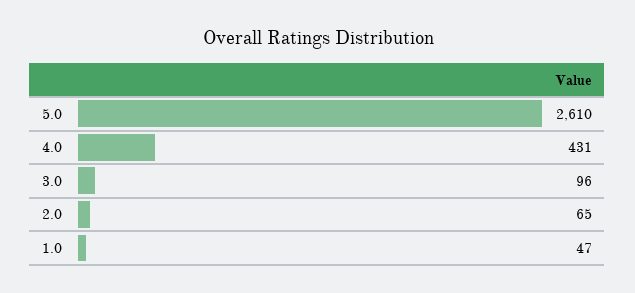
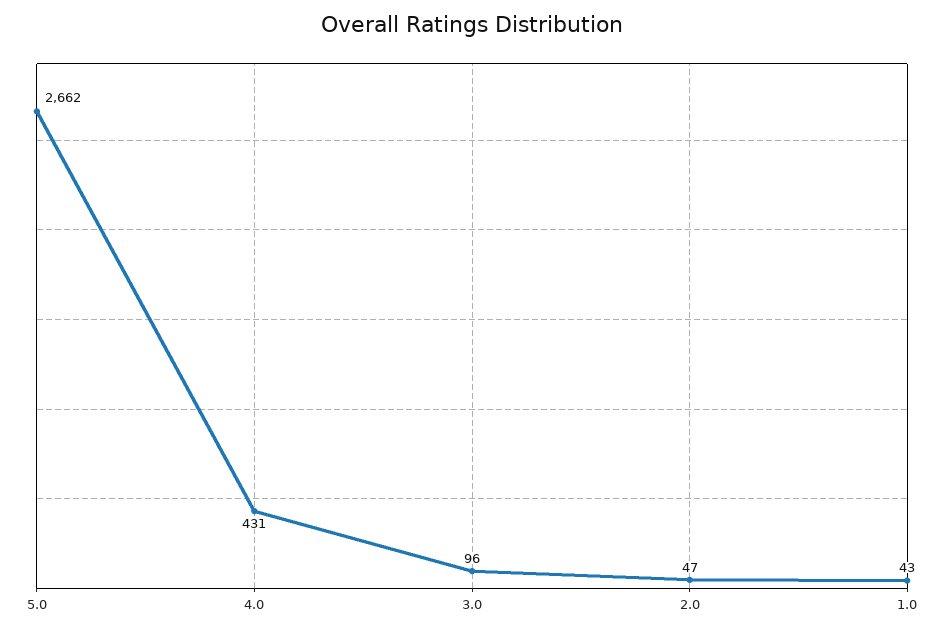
5.0: 2610 -> 2662
2.0: 65 -> 47
1.0: 47 -> 43

